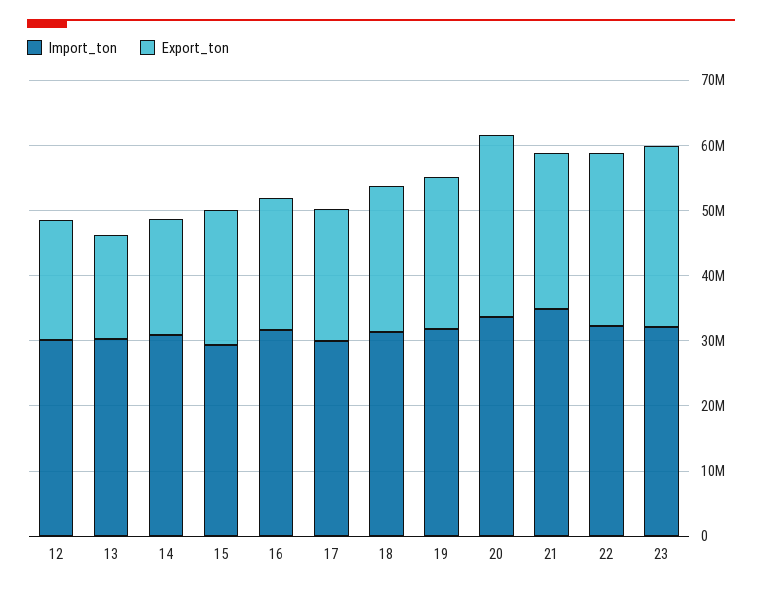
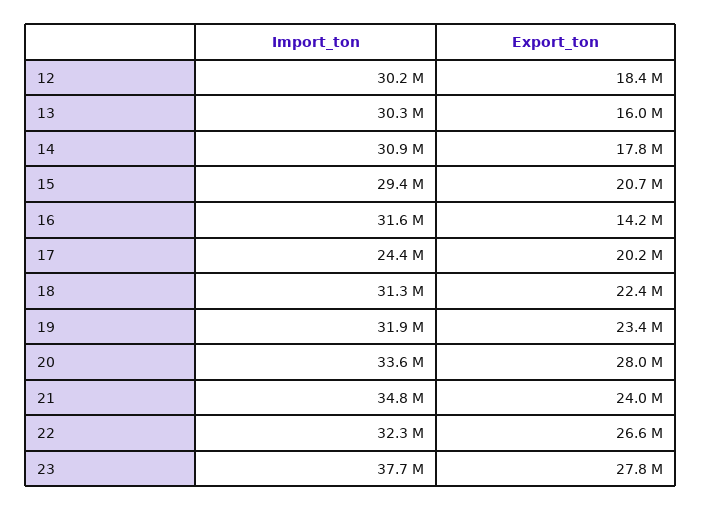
Export_ton, 16: 20000000 -> 14200000
Import_ton, 17: 30000000 -> 24400000
Import_ton, 23: 32000000 -> 37700000

